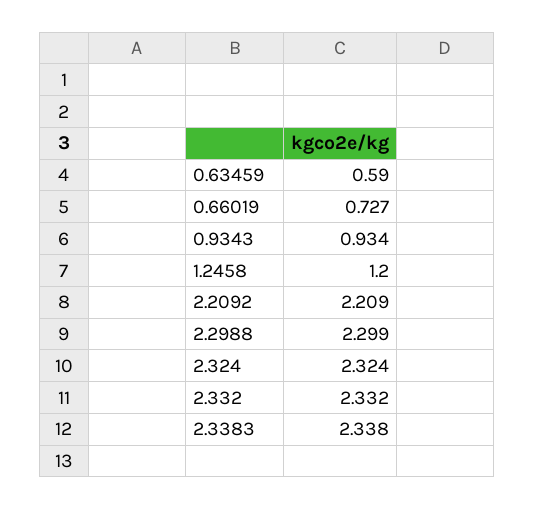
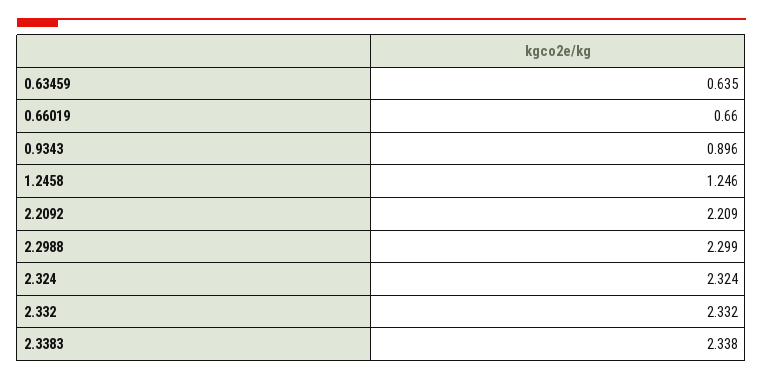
0.63459: 0.59 -> 0.635
0.66019: 0.727 -> 0.66
0.9343: 0.934 -> 0.896
1.2458: 1.2 -> 1.246

